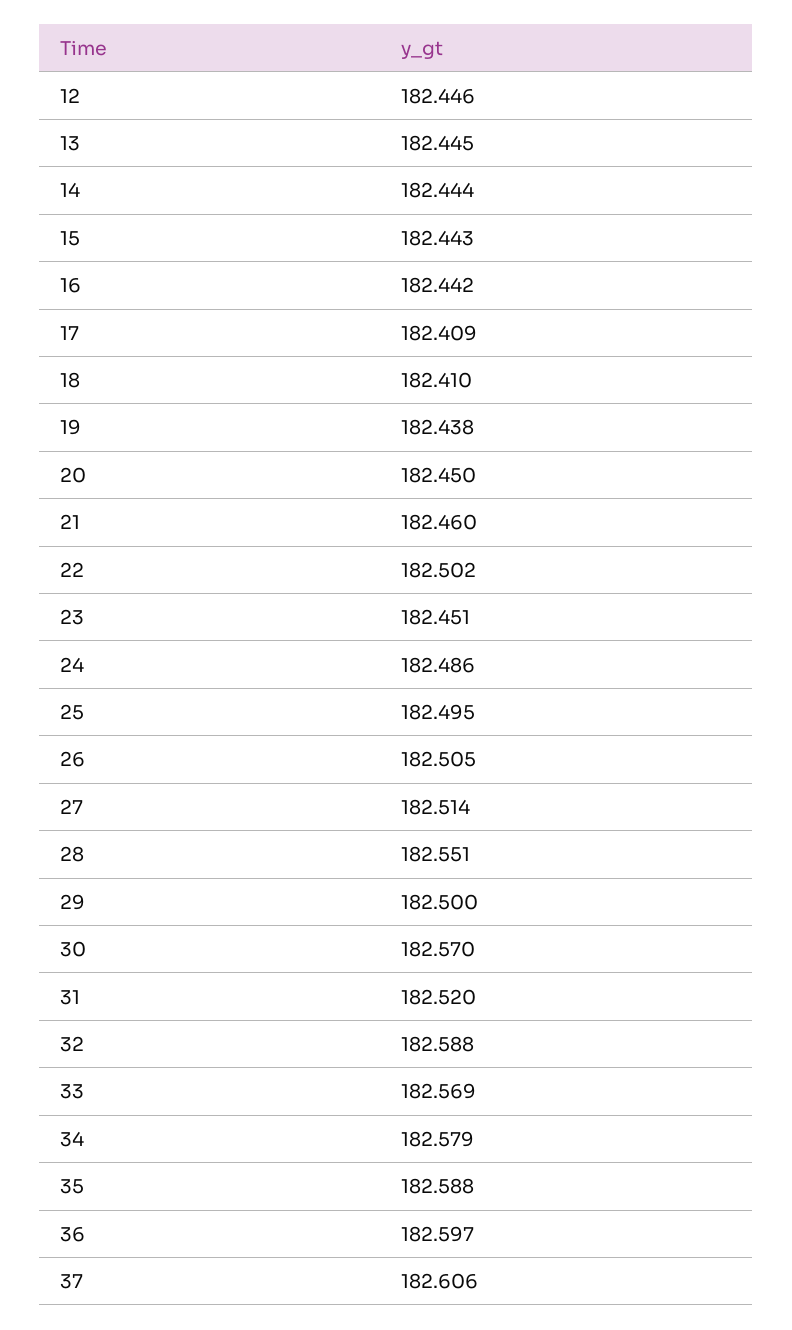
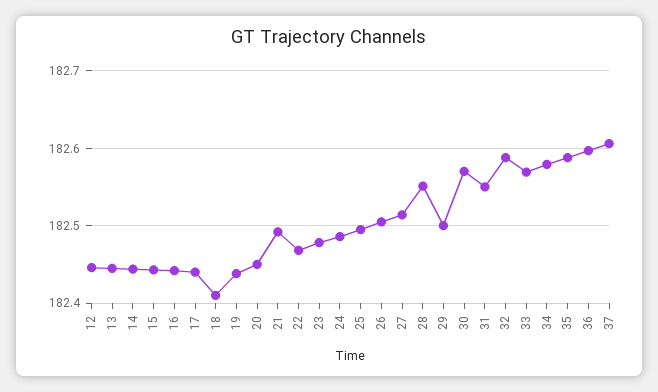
17: 182.409 -> 182.44
21: 182.46 -> 182.49
22: 182.502 -> 182.47
23: 182.451 -> 182.48
31: 182.52 -> 182.55

